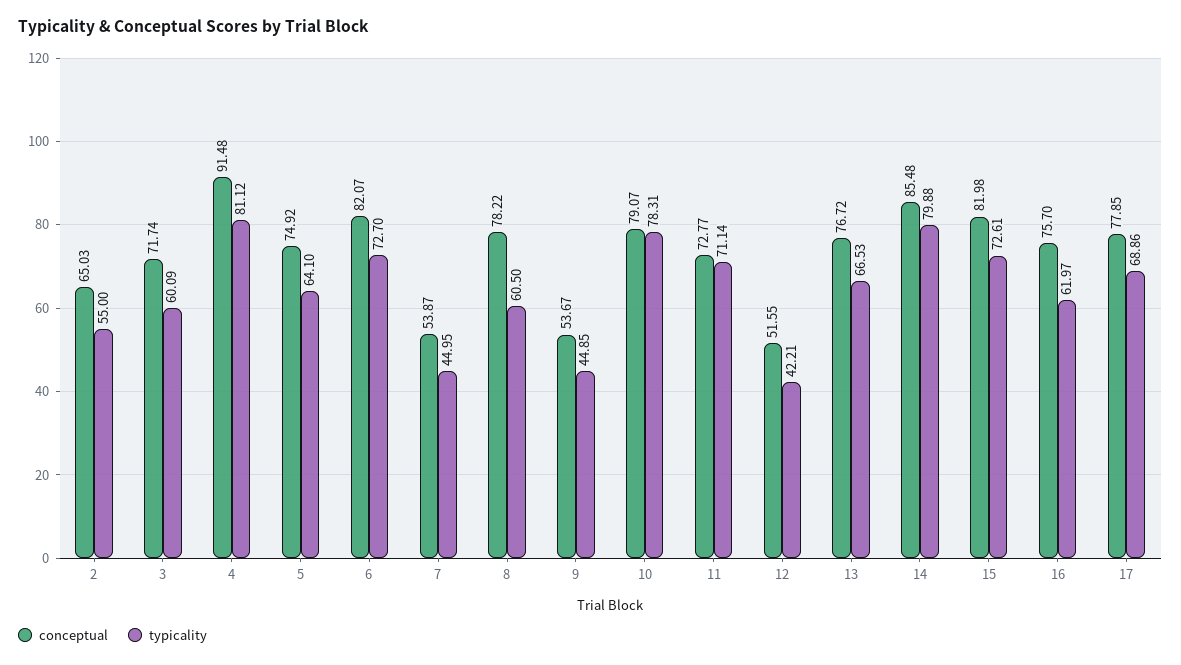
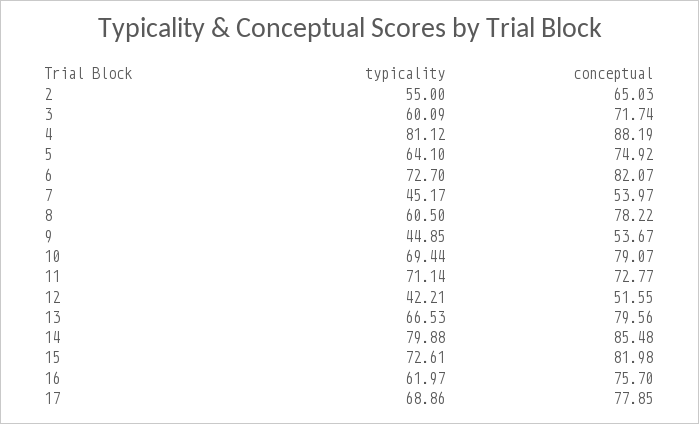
conceptual, 4: 91.48 -> 88.19
conceptual, 7: 53.87 -> 53.97
typicality, 7: 44.95 -> 45.17
typicality, 10: 78.31 -> 69.44
conceptual, 13: 76.72 -> 79.56

